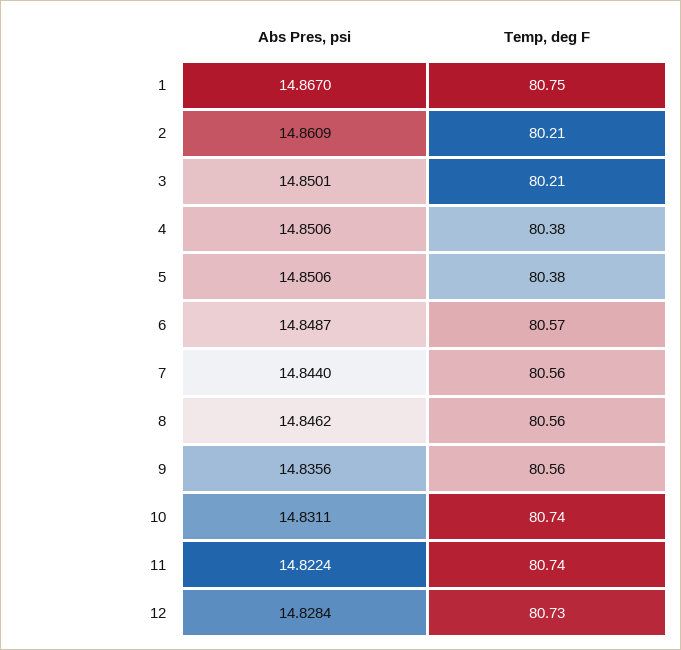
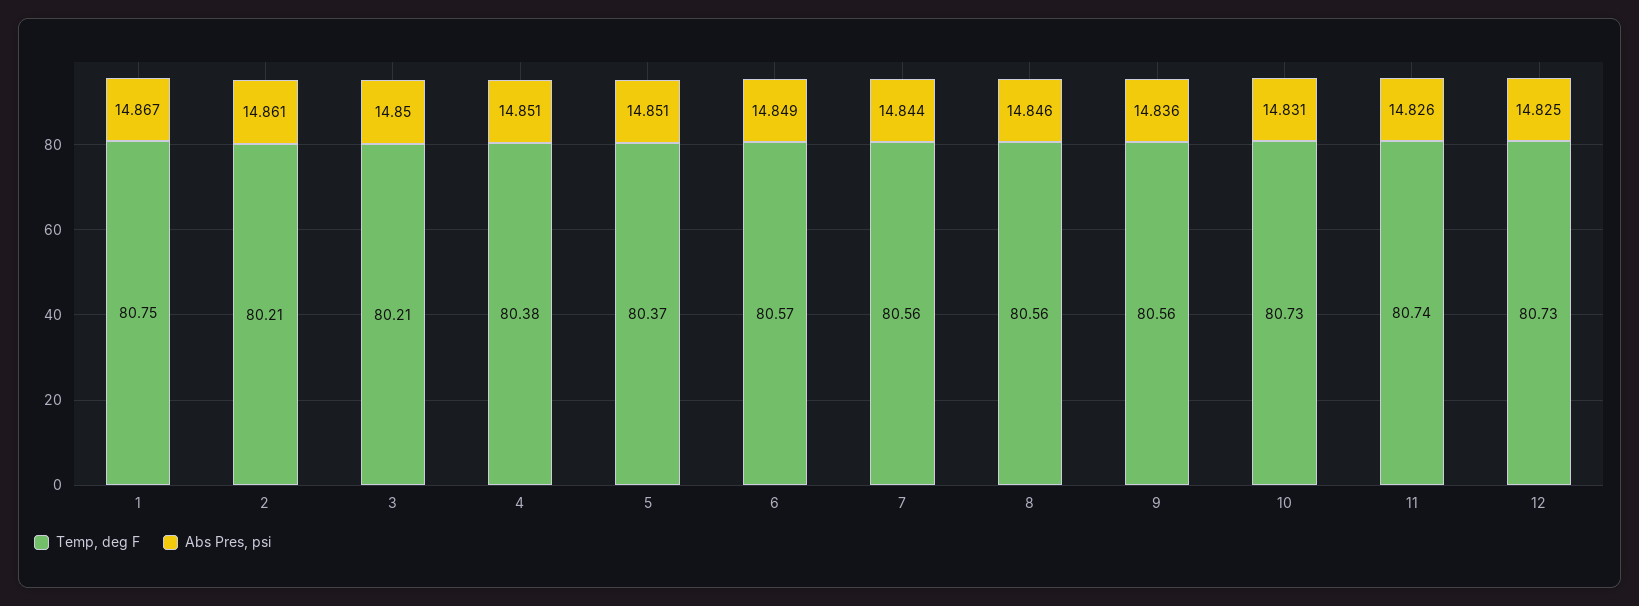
Temp, deg F, 5: 80.38 -> 80.37
Temp, deg F, 10: 80.74 -> 80.73
Abs Pres, psi, 11: 14.8224 -> 14.826
Abs Pres, psi, 12: 14.8284 -> 14.825

